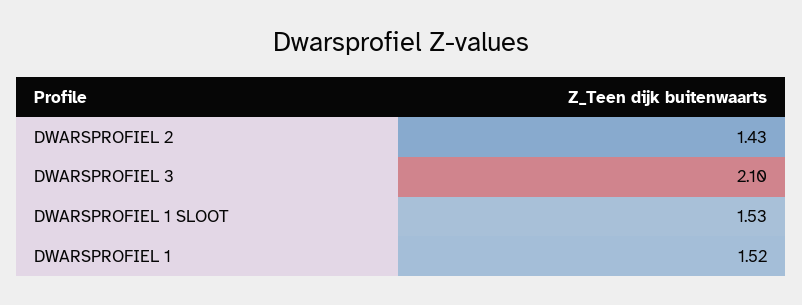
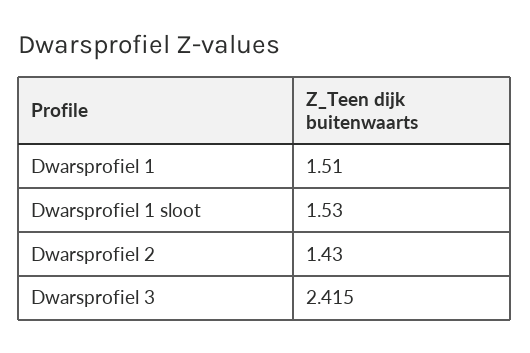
DWARSPROFIEL 3: 2.1 -> 2.415
DWARSPROFIEL 1: 1.52 -> 1.51

